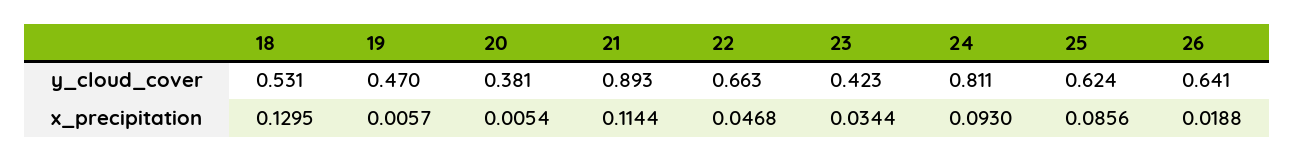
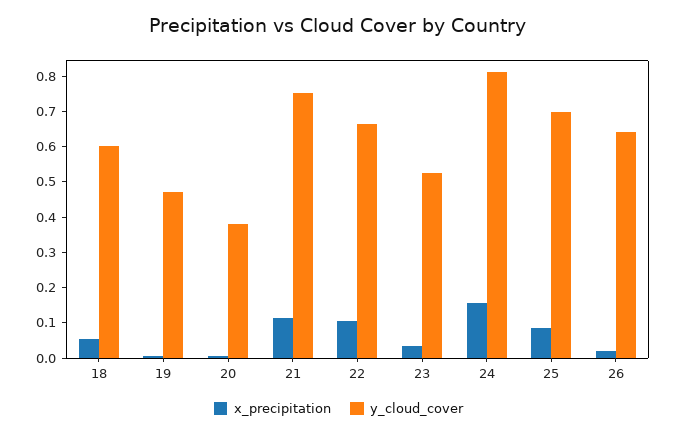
y_cloud_cover, 18: 0.531 -> 0.6
y_cloud_cover, 21: 0.893 -> 0.75
y_cloud_cover, 23: 0.423 -> 0.525
y_cloud_cover, 25: 0.624 -> 0.7
x_precipitation, 18: 0.1295 -> 0.05
x_precipitation, 22: 0.0468 -> 0.1
x_precipitation, 24: 0.093 -> 0.15

